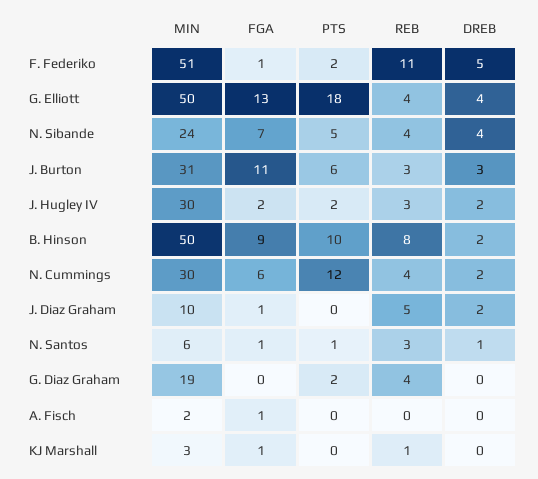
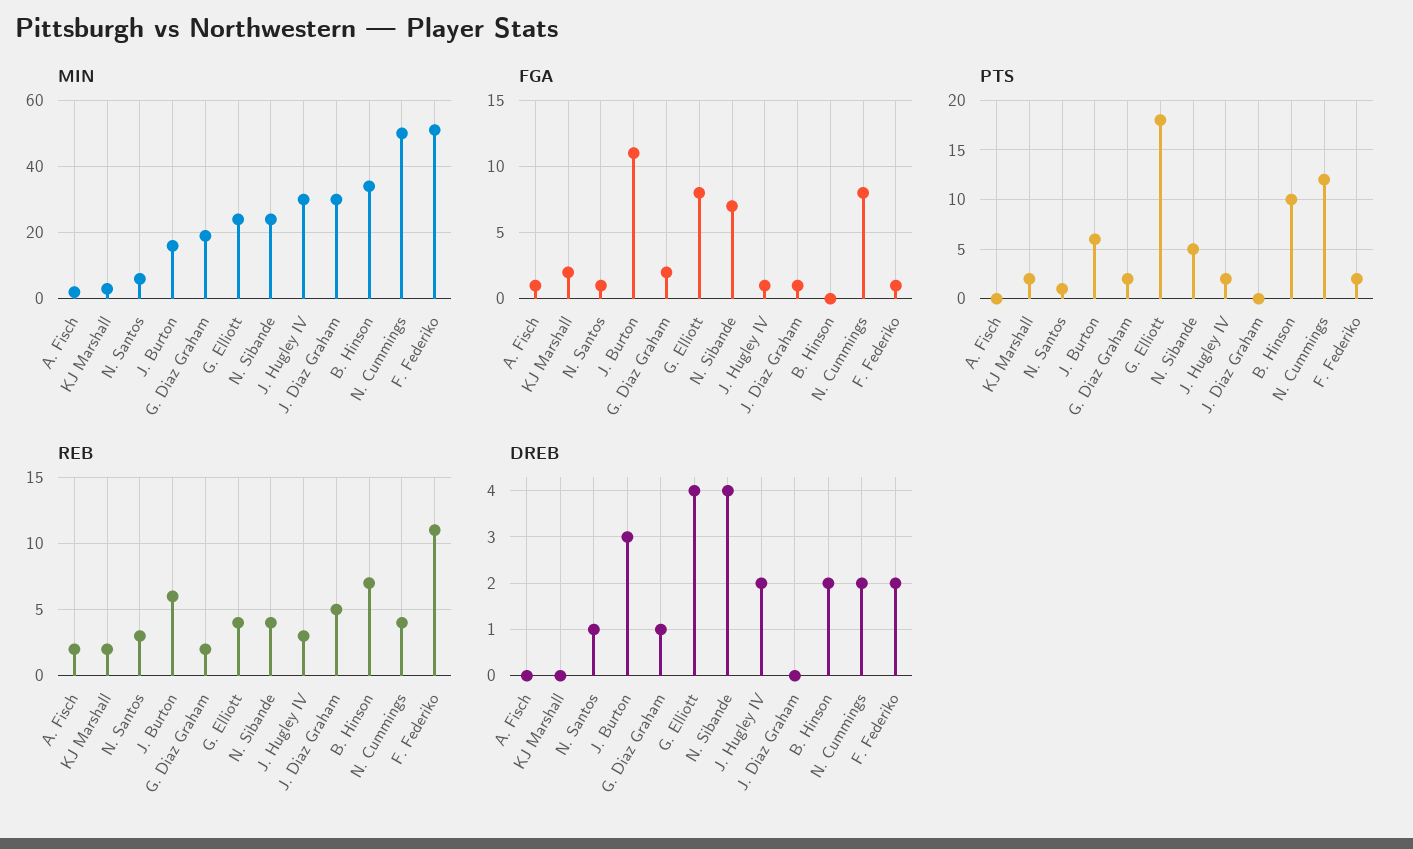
DREB, F. Federiko: 5 -> 2
MIN, G. Elliott: 50 -> 25
FGA, G. Elliott: 13 -> 8
MIN, J. Burton: 31 -> 15
REB, J. Burton: 3 -> 6
FGA, J. Hugley IV: 2 -> 1
MIN, B. Hinson: 50 -> 35
FGA, B. Hinson: 9 -> 0
REB, B. Hinson: 8 -> 7
MIN, N. Cummings: 30 -> 50
FGA, N. Cummings: 6 -> 8
MIN, J. Diaz Graham: 10 -> 30
DREB, J. Diaz Graham: 2 -> 0
FGA, G. Diaz Graham: 0 -> 2
REB, G. Diaz Graham: 4 -> 2
DREB, G. Diaz Graham: 0 -> 1
REB, A. Fisch: 0 -> 2
FGA, KJ Marshall: 1 -> 2
PTS, KJ Marshall: 0 -> 2
REB, KJ Marshall: 1 -> 2

